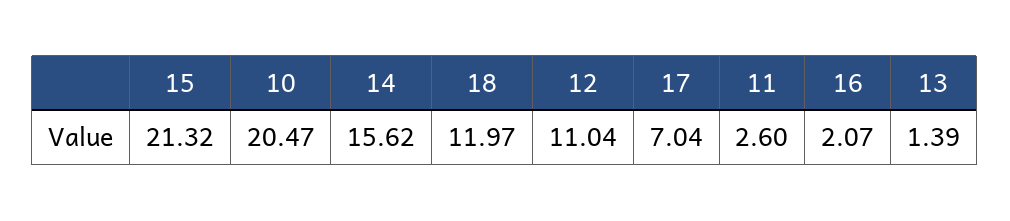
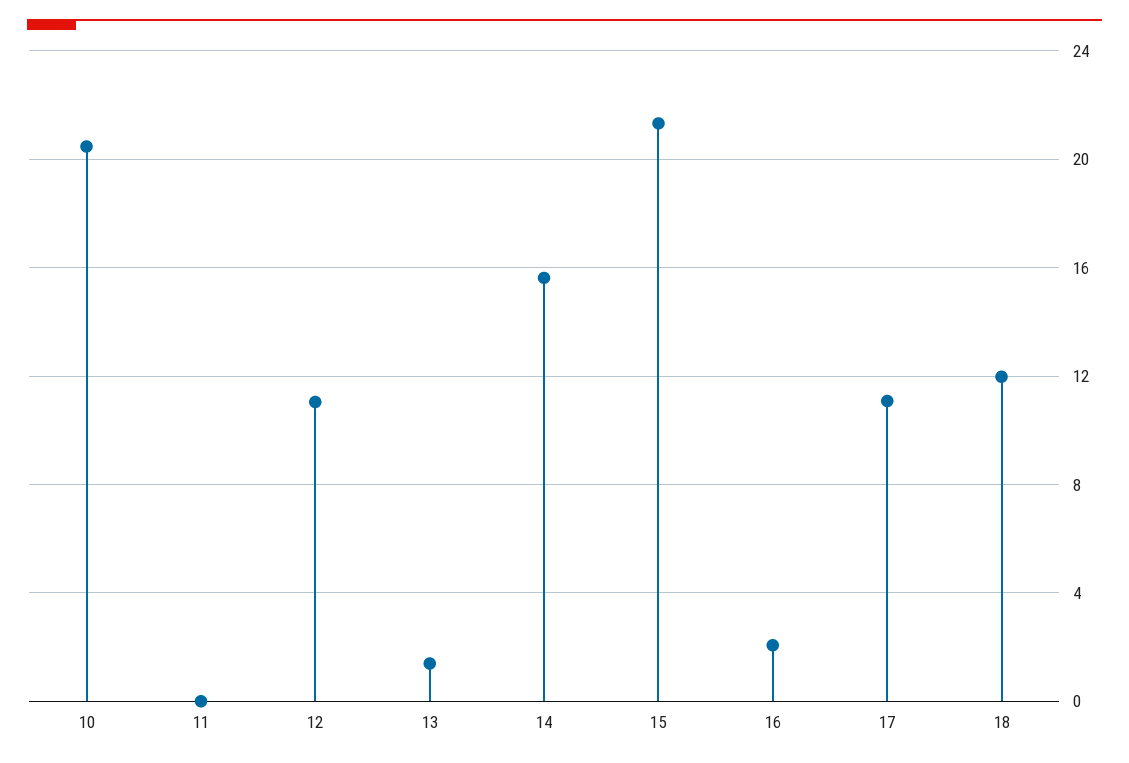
17: 7.04 -> 11
11: 2.6 -> 0

